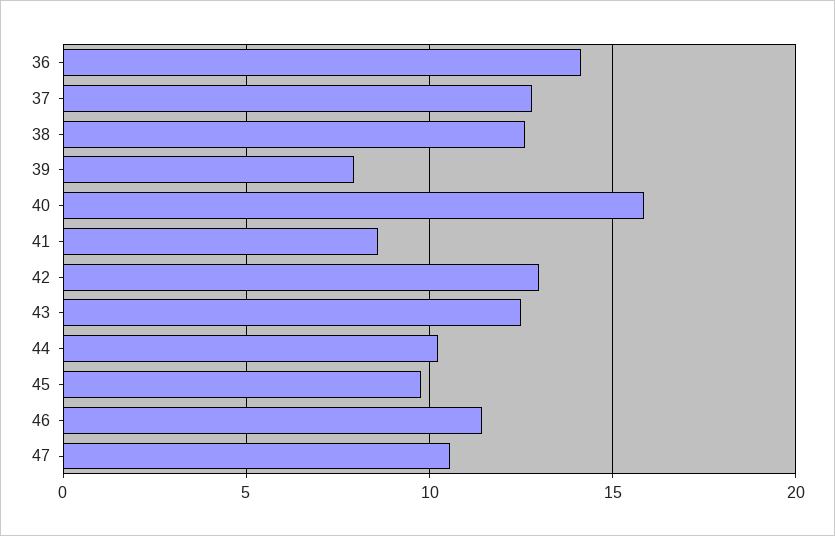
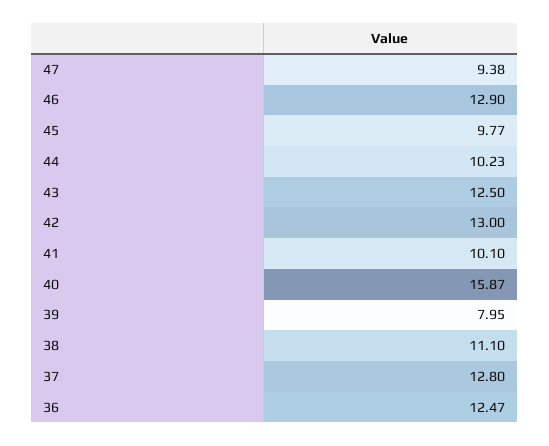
36: 14 -> 12.47
38: 12.5 -> 11.1
41: 8.5 -> 10.1
46: 11.5 -> 12.9
47: 10.5 -> 9.38

